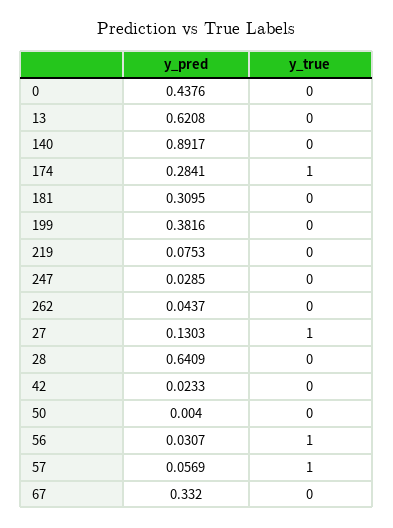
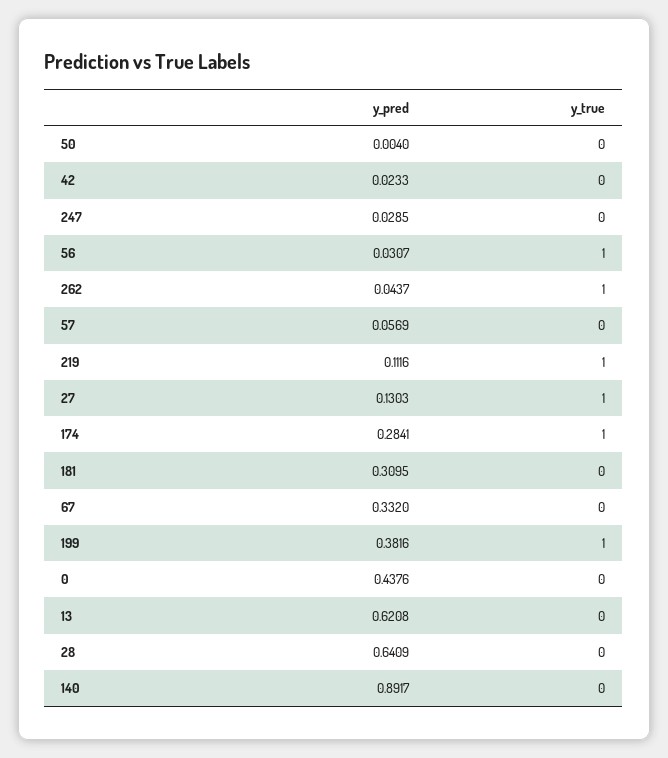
y_true, 199: 0 -> 1
y_pred, 219: 0.0753 -> 0.1116
y_true, 219: 0 -> 1
y_true, 262: 0 -> 1
y_true, 57: 1 -> 0

